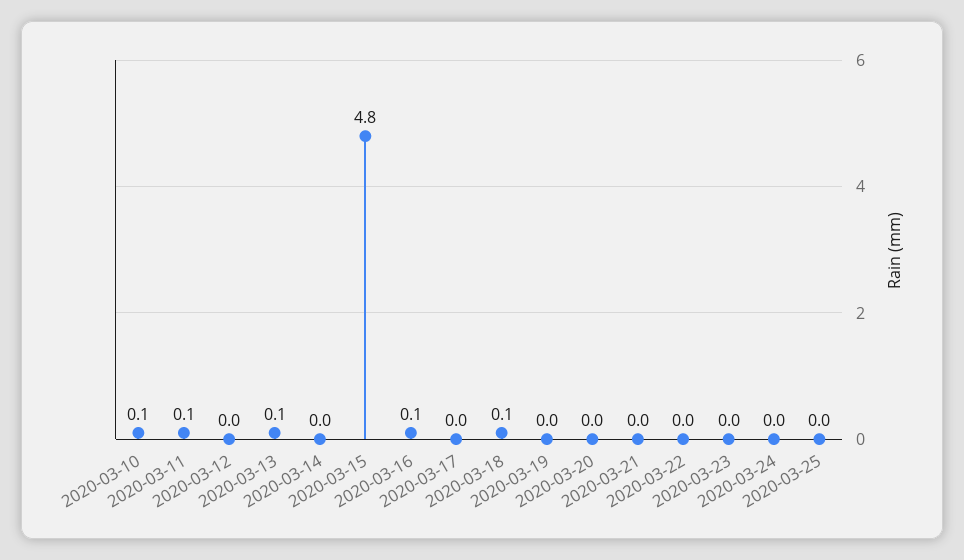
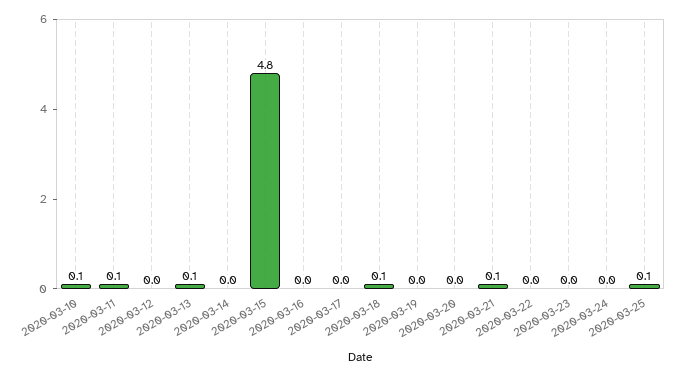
2020-03-16: 0.1 -> 0
2020-03-21: 0 -> 0.1
2020-03-25: 0 -> 0.1

